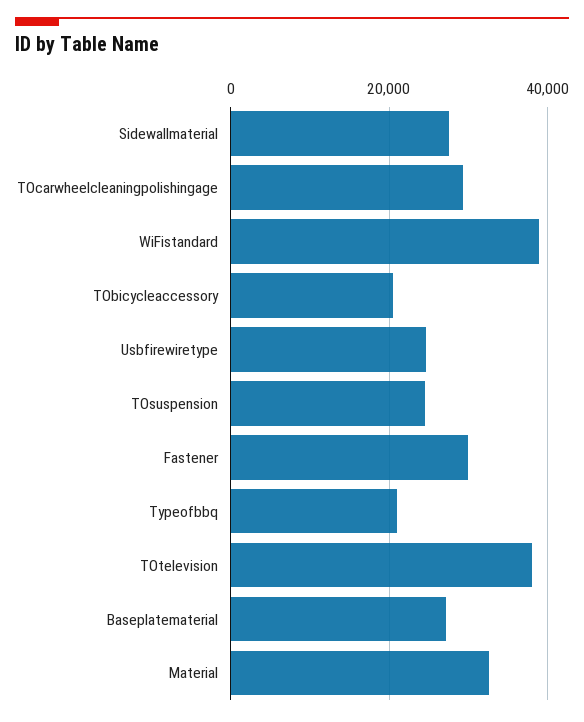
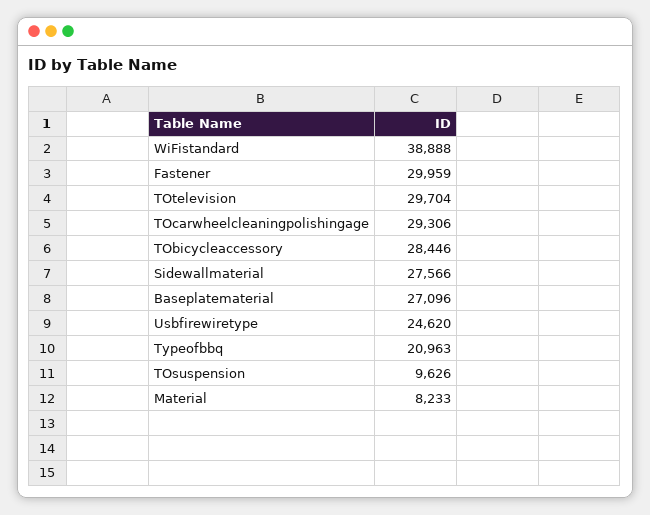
TObicycleaccessory: 20000 -> 28446
TOsuspension: 24000 -> 9626
TOtelevision: 38000 -> 29704
Material: 32000 -> 8233

